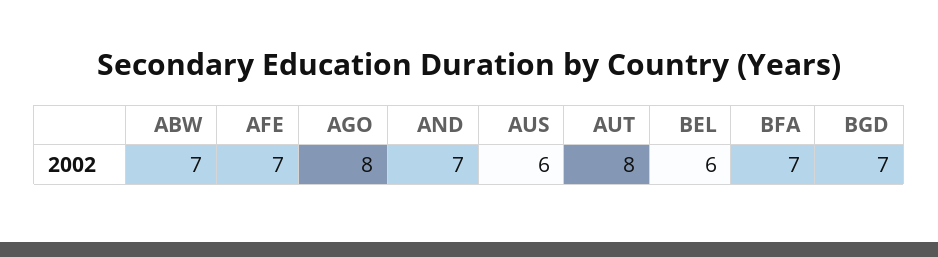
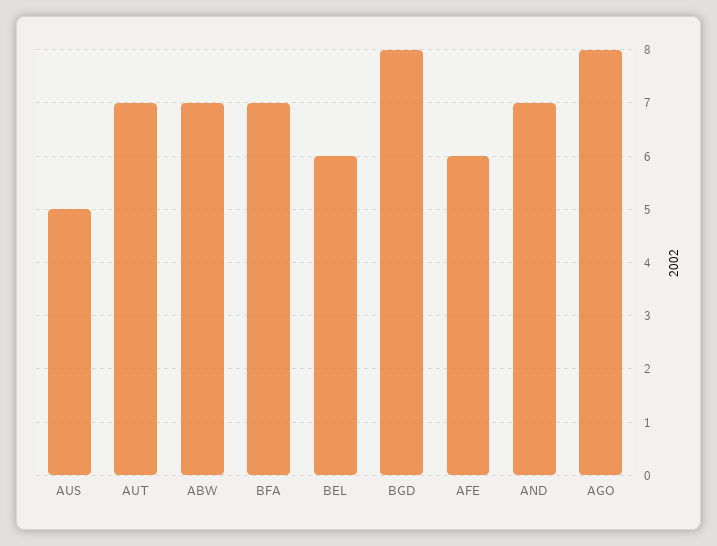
AFE: 7 -> 6
AUS: 6 -> 5
AUT: 8 -> 7
BGD: 7 -> 8

